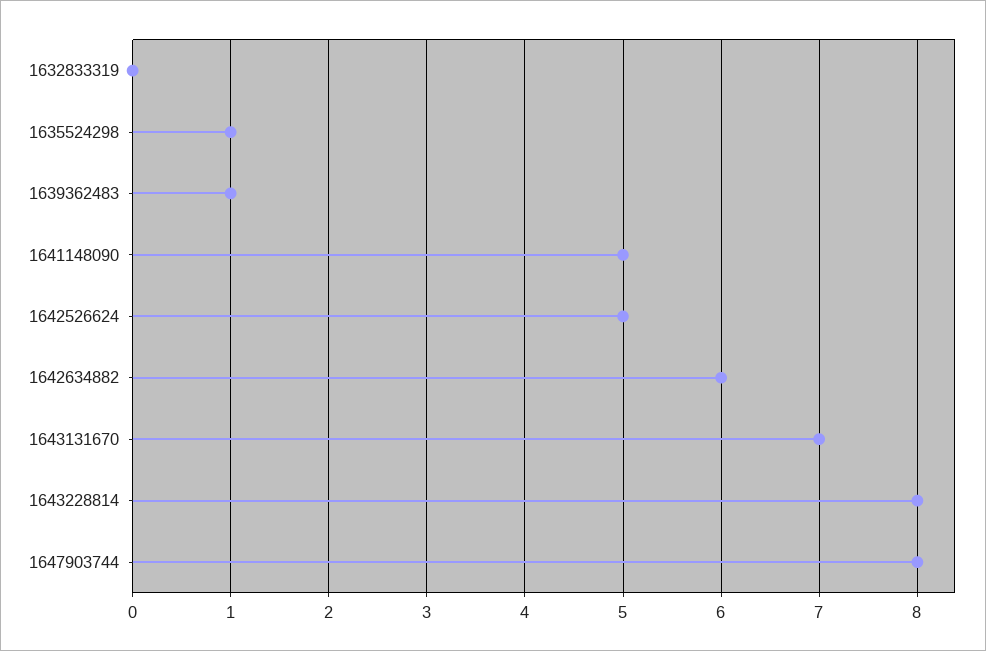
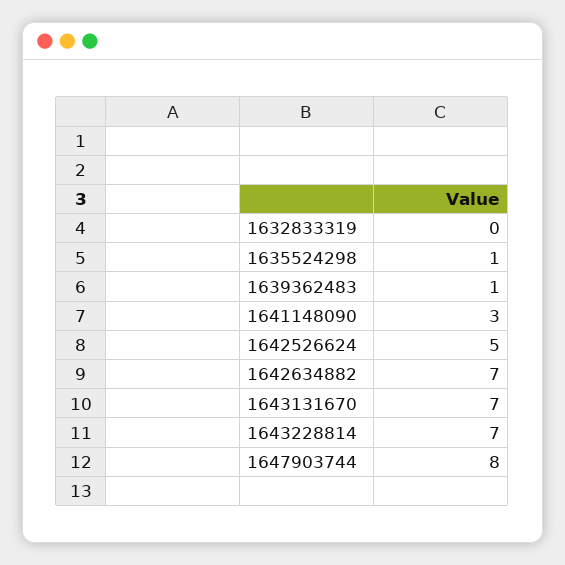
1641148090: 5 -> 3
1642634882: 6 -> 7
1643228814: 8 -> 7

